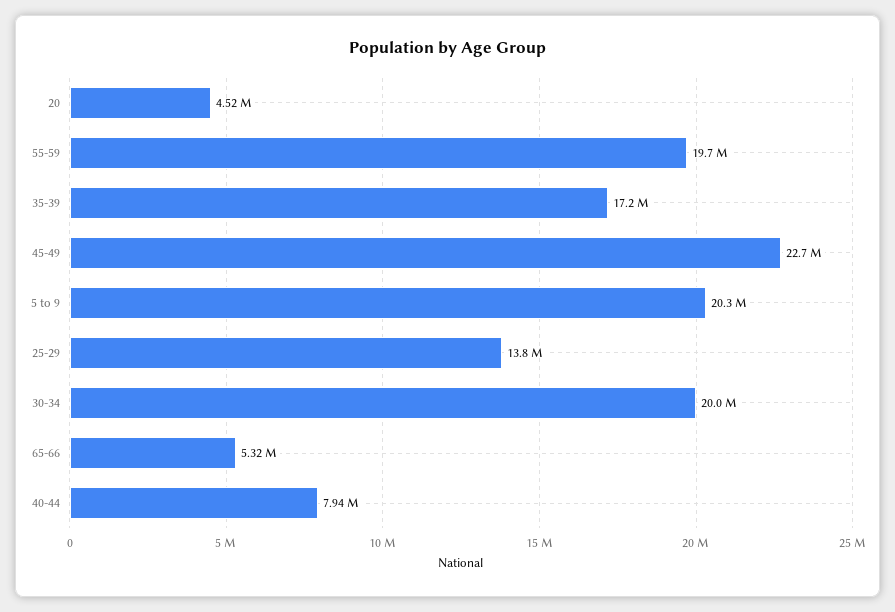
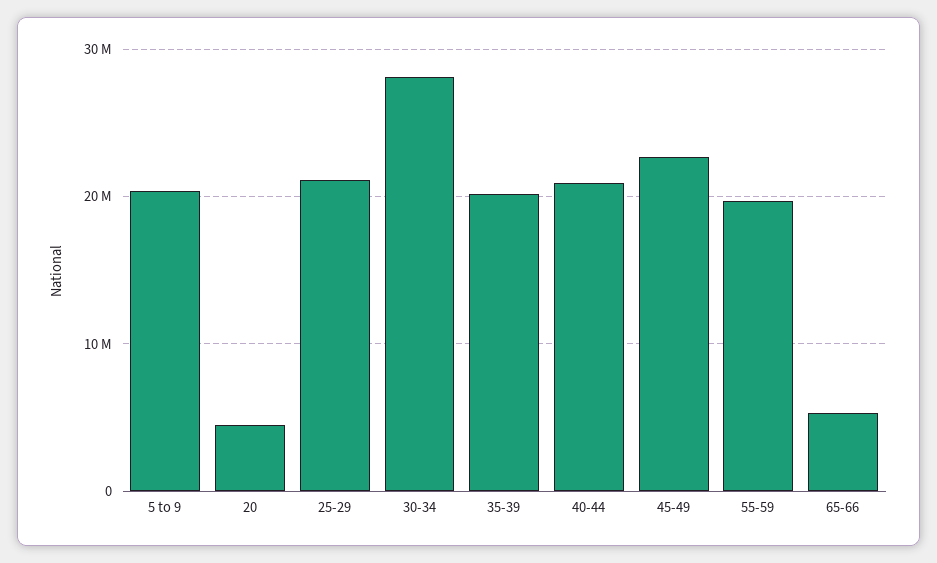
35-39: 17200000 -> 20000000
25-29: 13800000 -> 21000000
30-34: 20000000 -> 28000000
40-44: 7940000 -> 21000000

